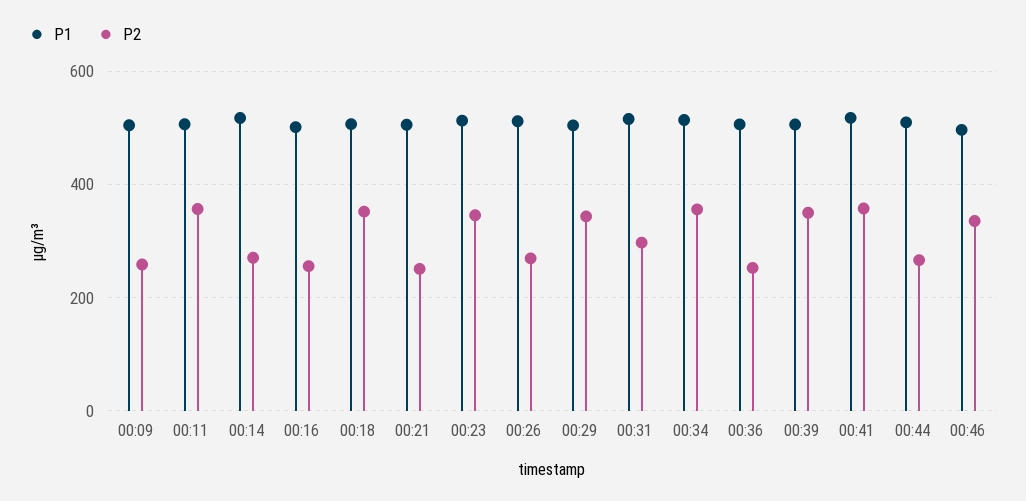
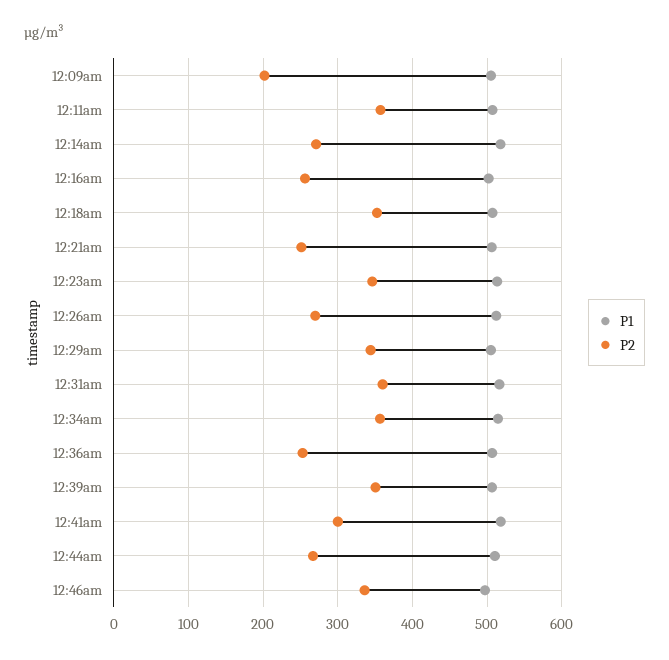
P2, 00:09: 260 -> 200
P2, 00:31: 300 -> 360
P2, 00:41: 360 -> 300

